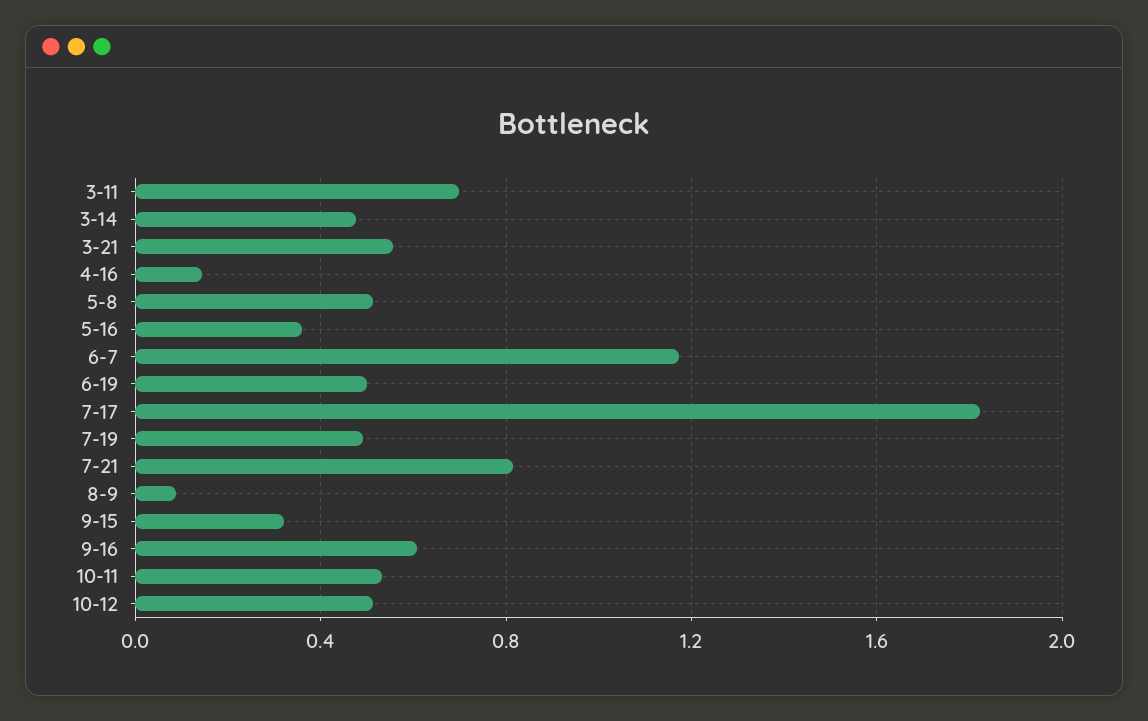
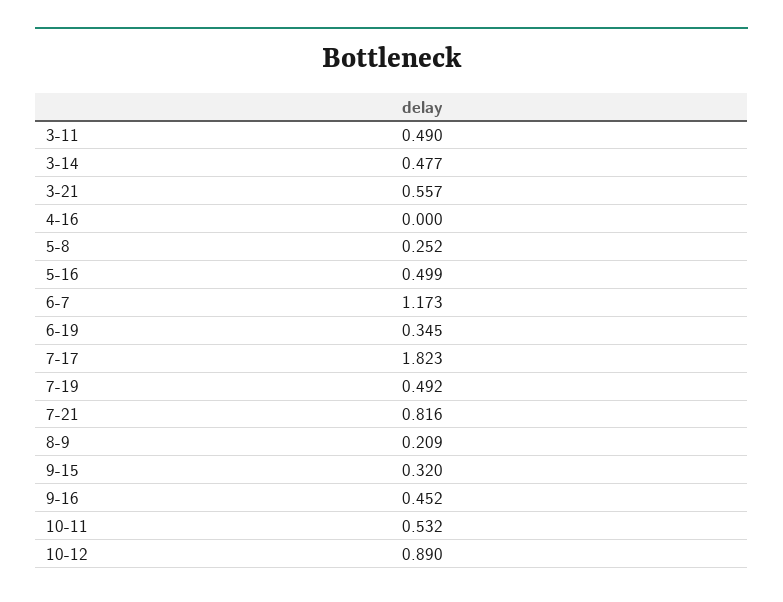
3-11: 0.7 -> 0.49
4-16: 0.15 -> 0
5-8: 0.5 -> 0.252
5-16: 0.35 -> 0.499
6-19: 0.5 -> 0.345
8-9: 0.1 -> 0.209
9-16: 0.6 -> 0.452
10-12: 0.5 -> 0.89

